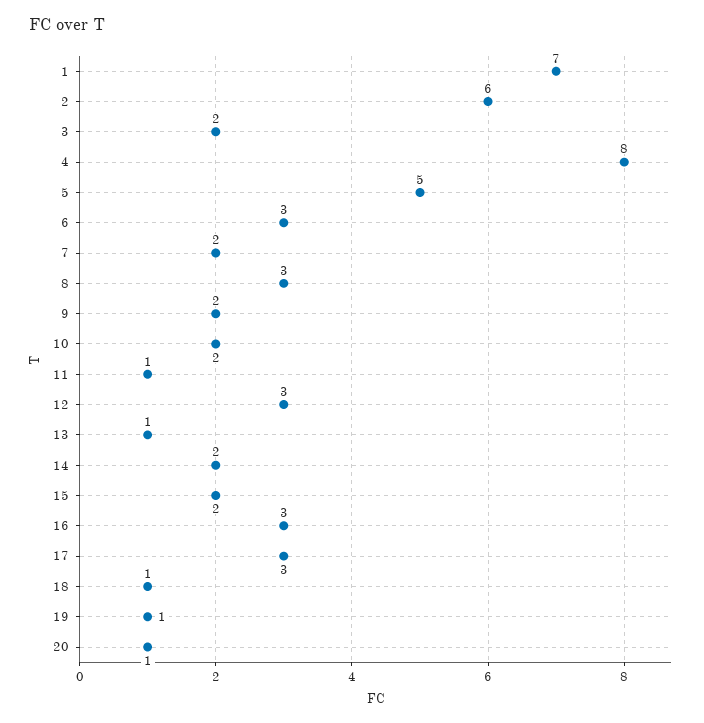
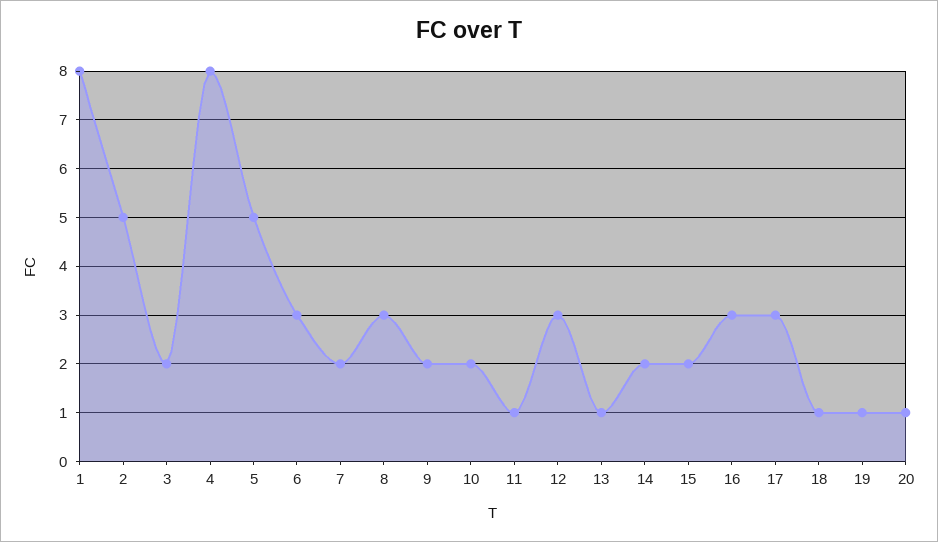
1: 7 -> 8
2: 6 -> 5

